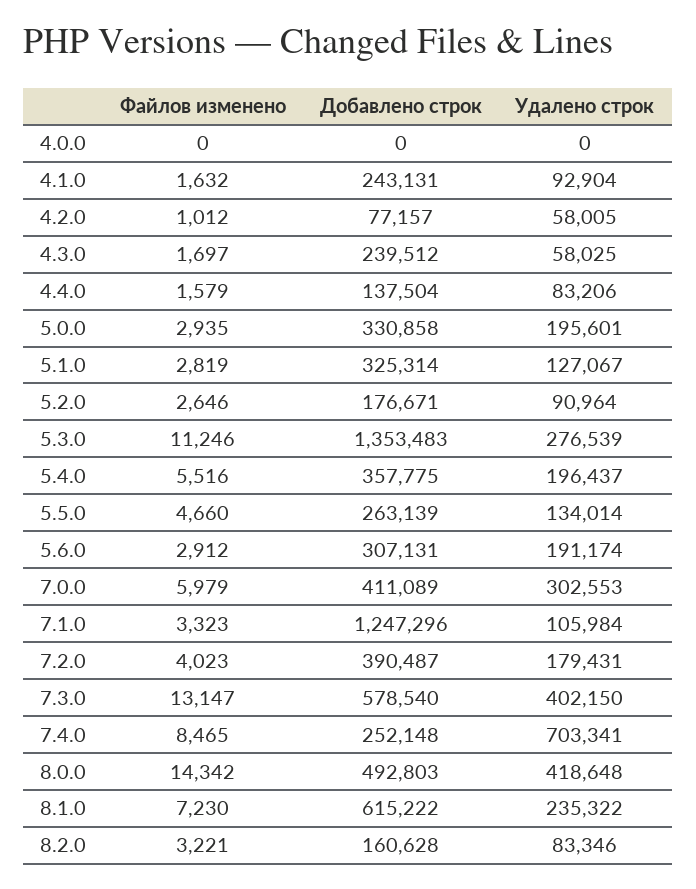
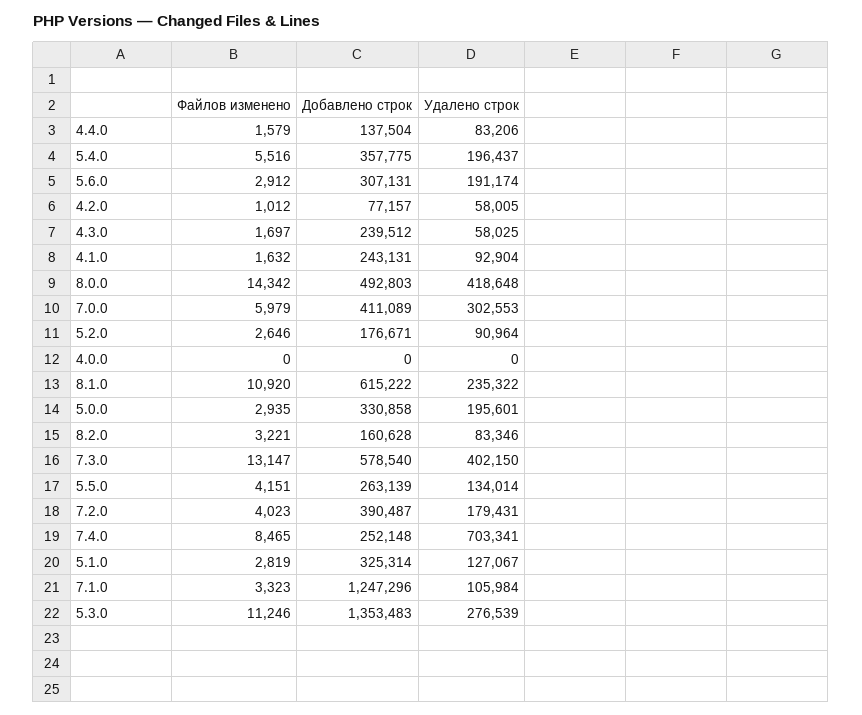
Файлов изменено, 5.5.0: 4660 -> 4151
Файлов изменено, 8.1.0: 7230 -> 10920

